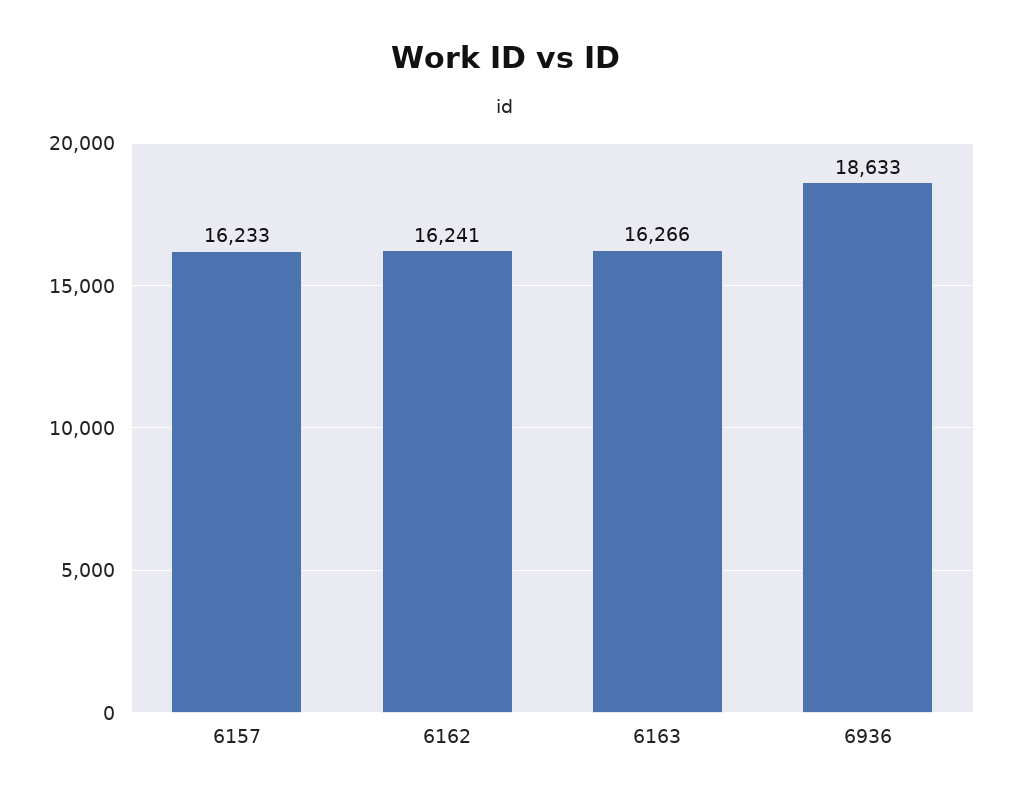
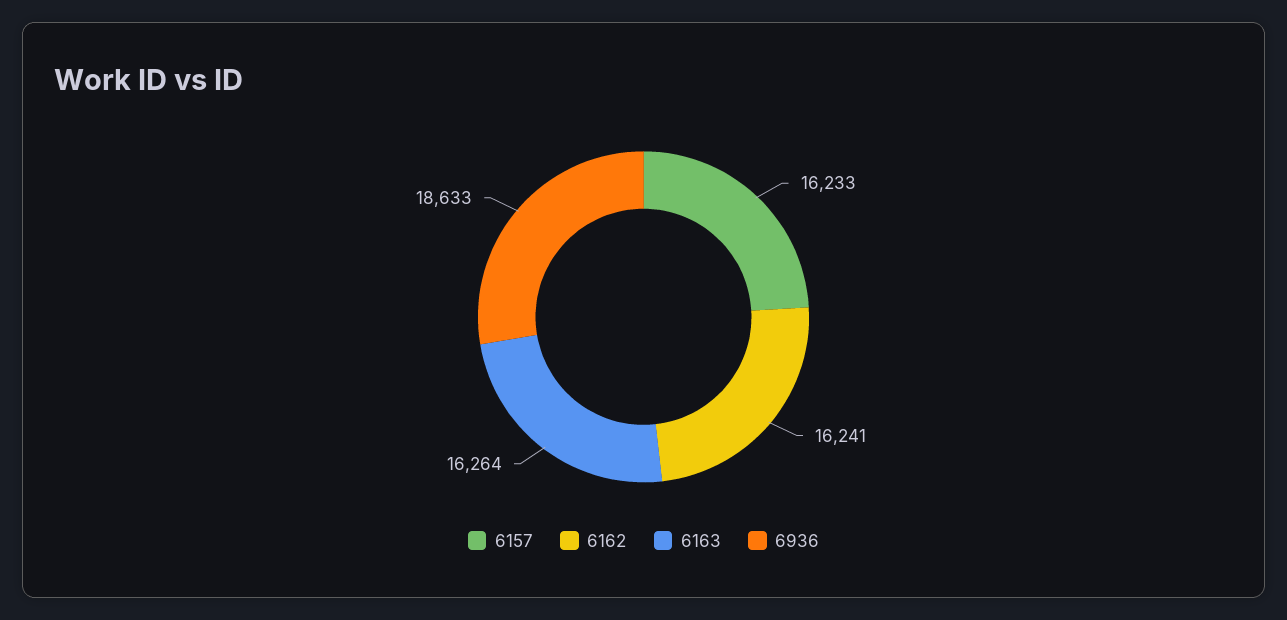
6163: 16266 -> 16264

